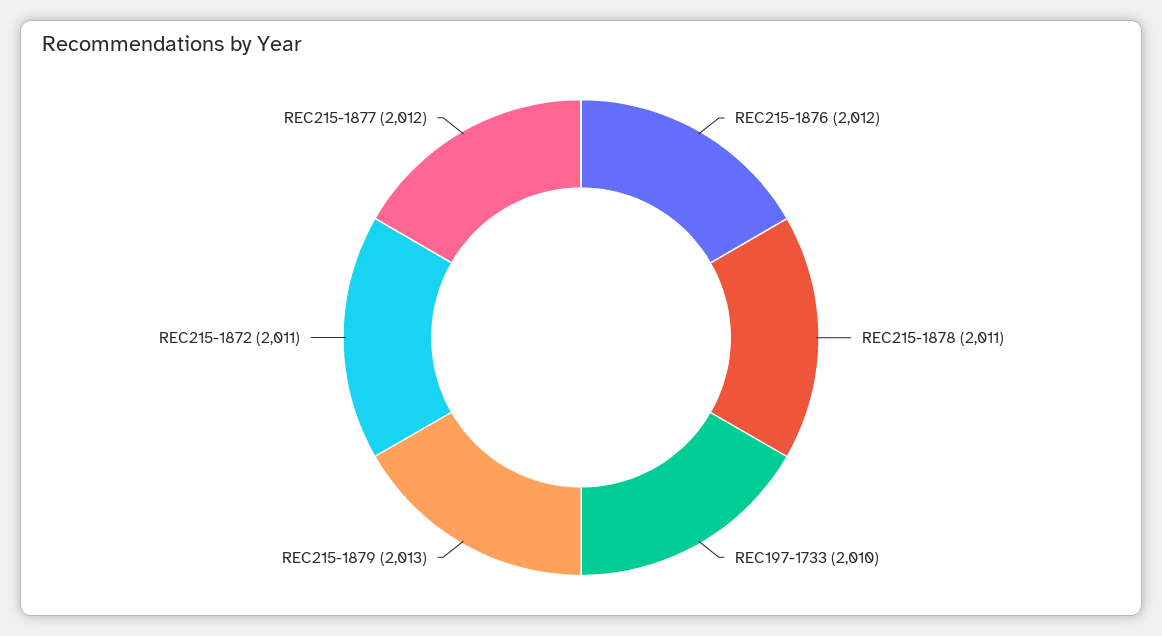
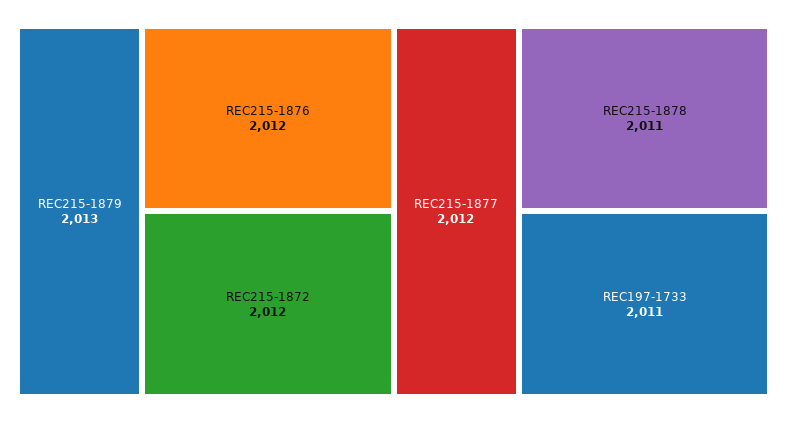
REC197-1733: 2010 -> 2011
REC215-1872: 2011 -> 2012

